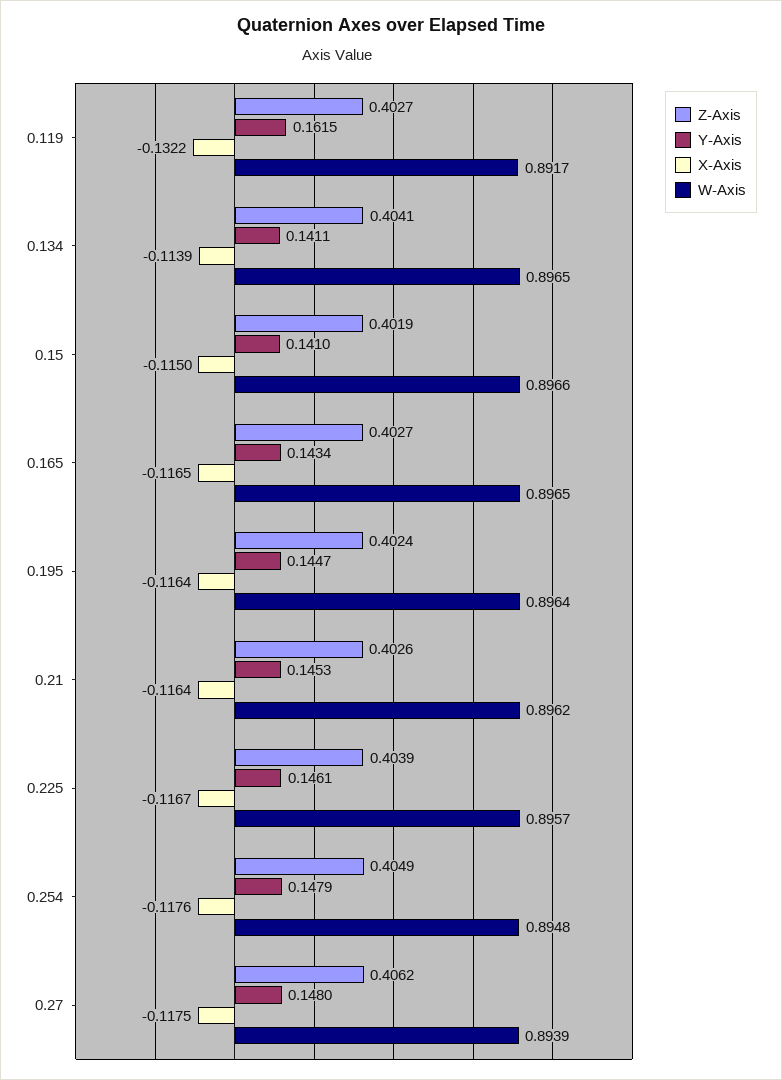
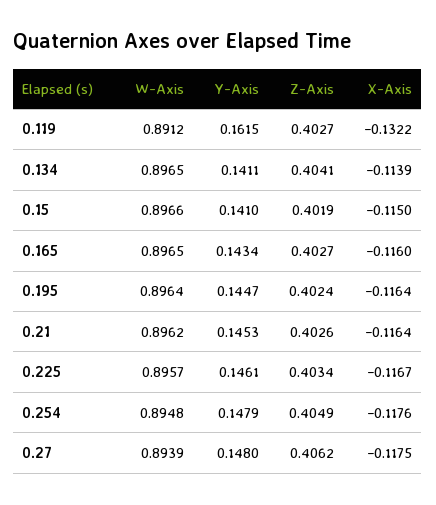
W-Axis, 0.119: 0.8917 -> 0.8912
X-Axis, 0.165: -0.1165 -> -0.116
Z-Axis, 0.225: 0.4039 -> 0.4034

